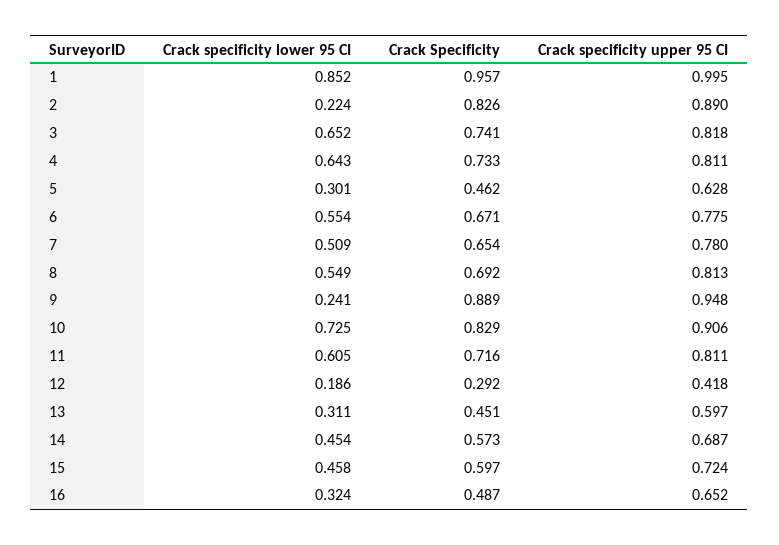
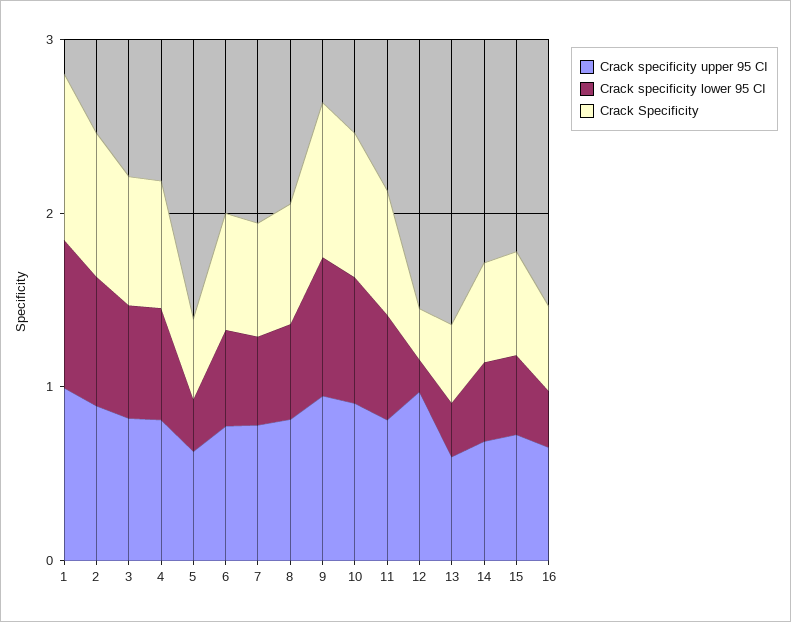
Crack specificity lower 95 CI, 2: 0.224 -> 0.8
Crack specificity lower 95 CI, 9: 0.241 -> 0.8
Crack specificity upper 95 CI, 12: 0.418 -> 1

